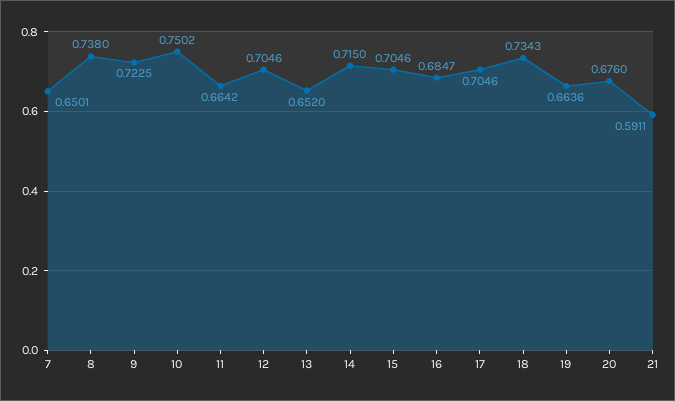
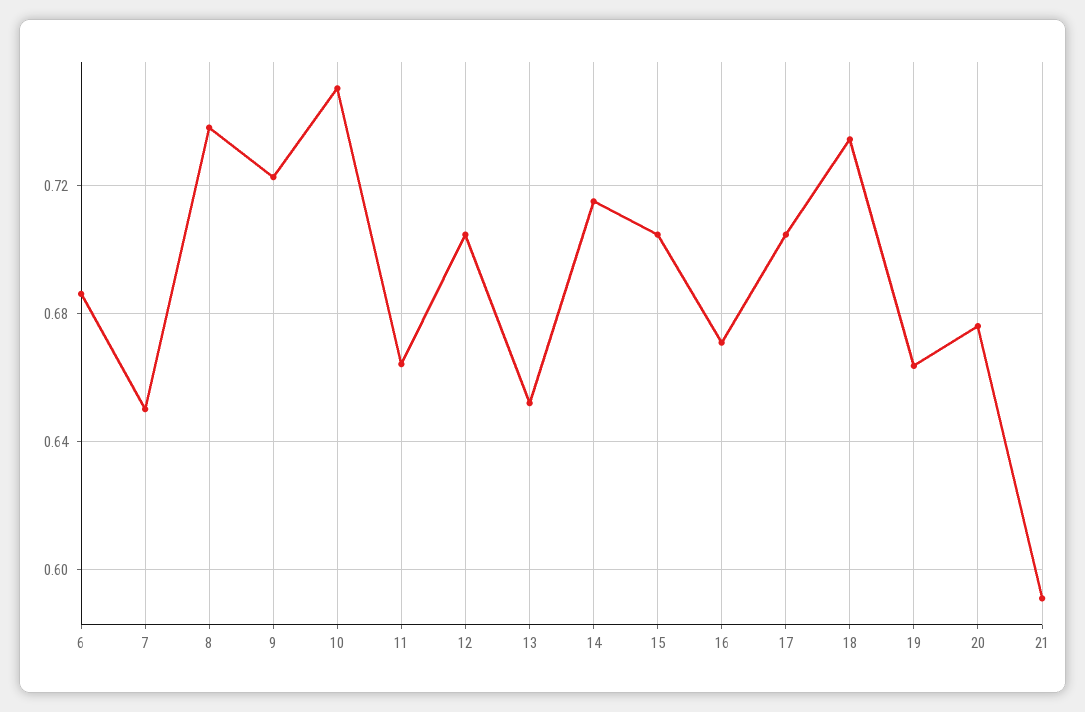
16: 0.6847 -> 0.67
6: none -> 0.685

